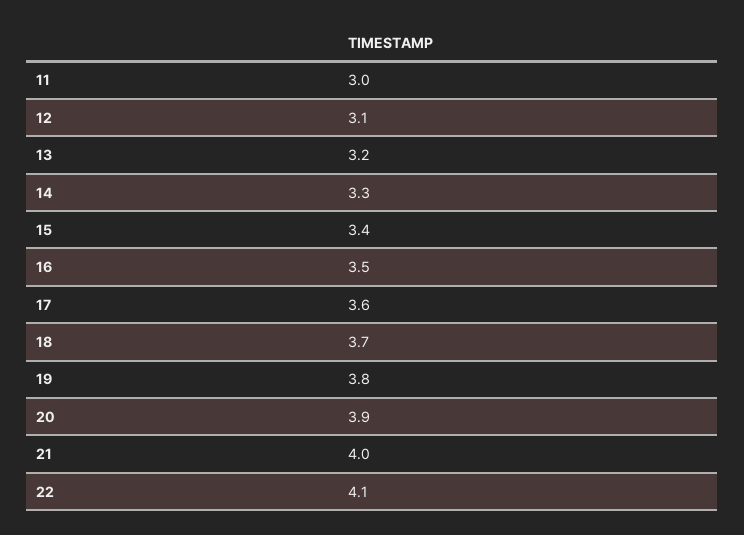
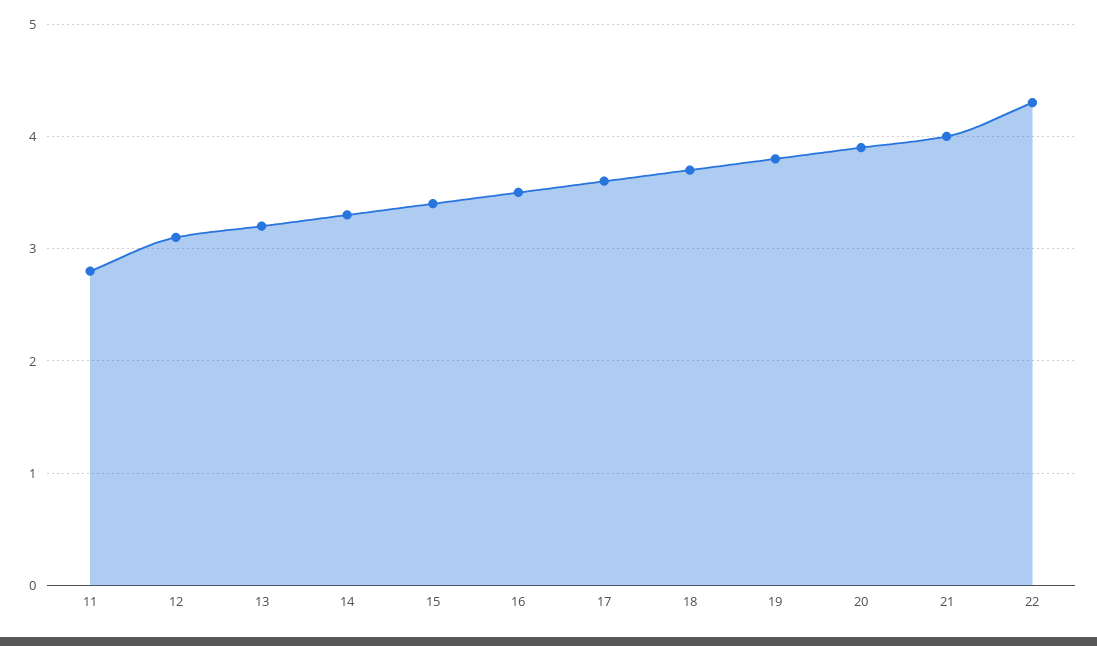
11: 3 -> 2.8
22: 4.1 -> 4.3

